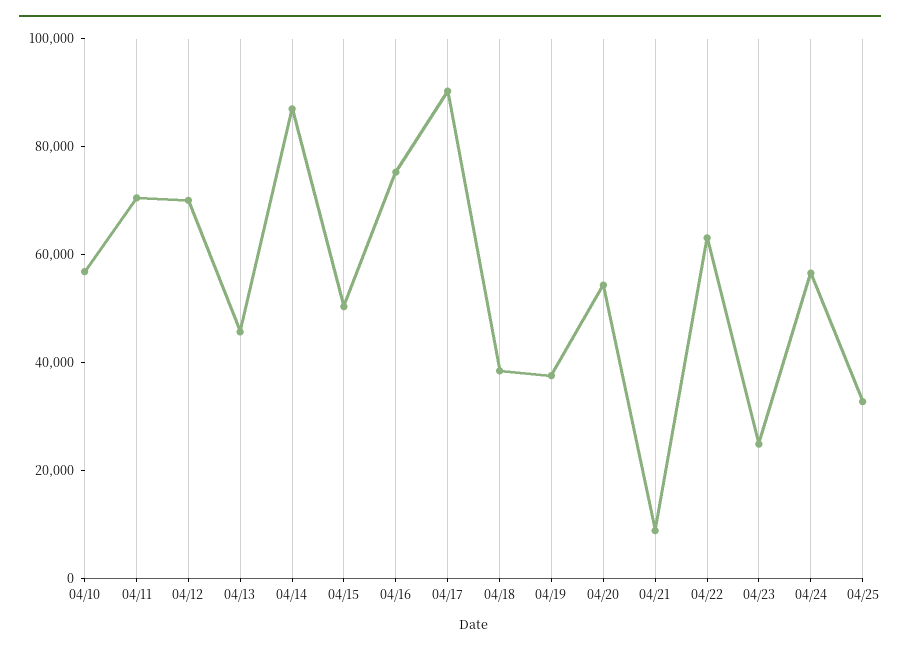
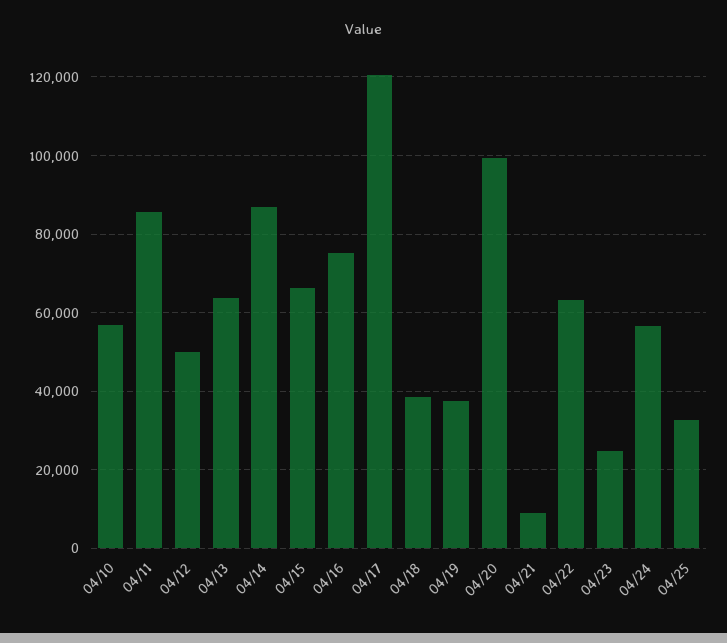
04/11: 70000 -> 86000
04/12: 70000 -> 50000
04/13: 45000 -> 64000
04/15: 50000 -> 66000
04/17: 90000 -> 120000
04/20: 55000 -> 100000

